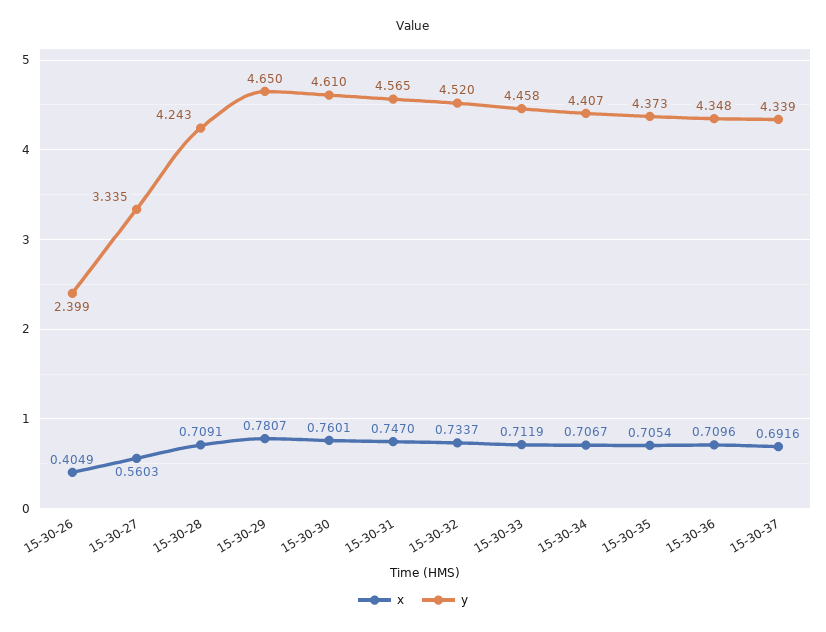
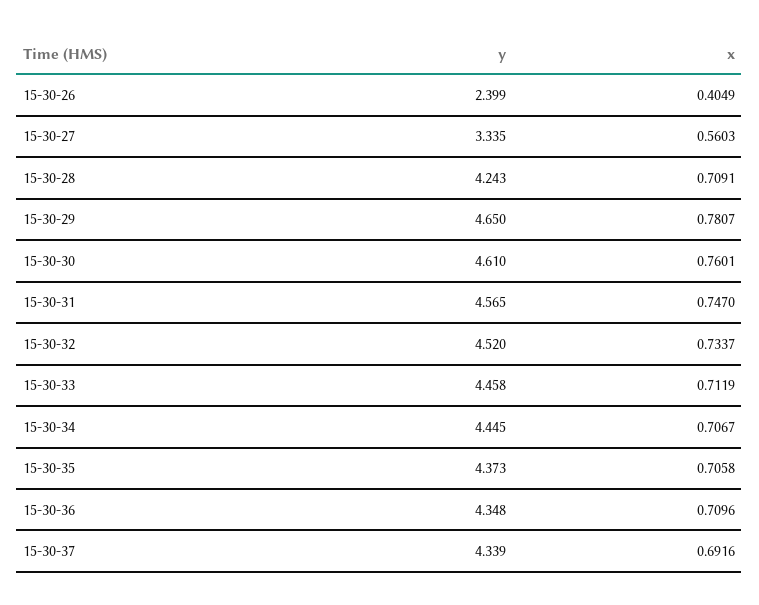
y, 15-30-34: 4.407 -> 4.445
x, 15-30-35: 0.7054 -> 0.7058

